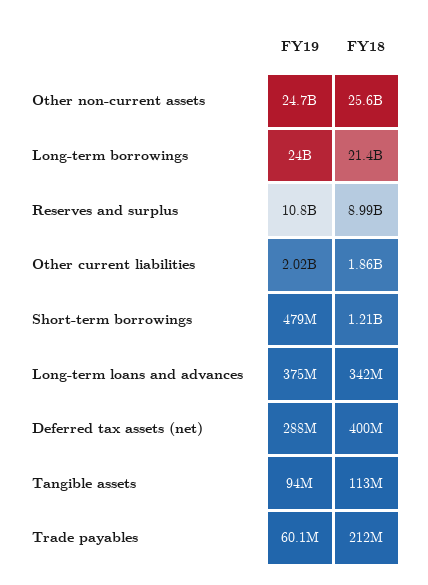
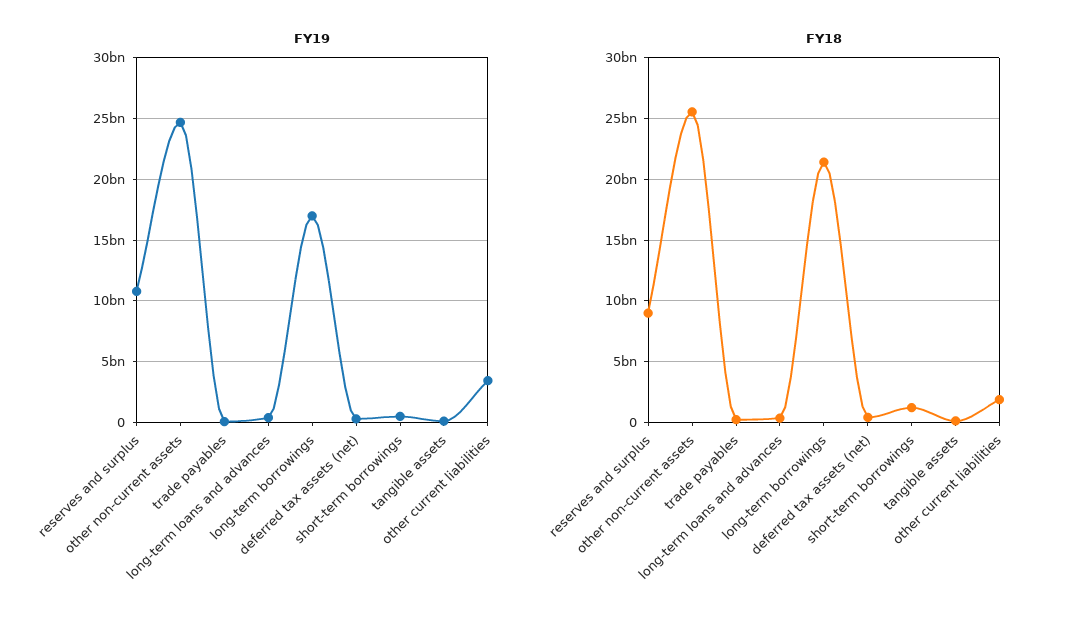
FY19, Long-term borrowings: 24000000000 -> 17000000000
FY19, Other current liabilities: 2020000000 -> 3500000000

